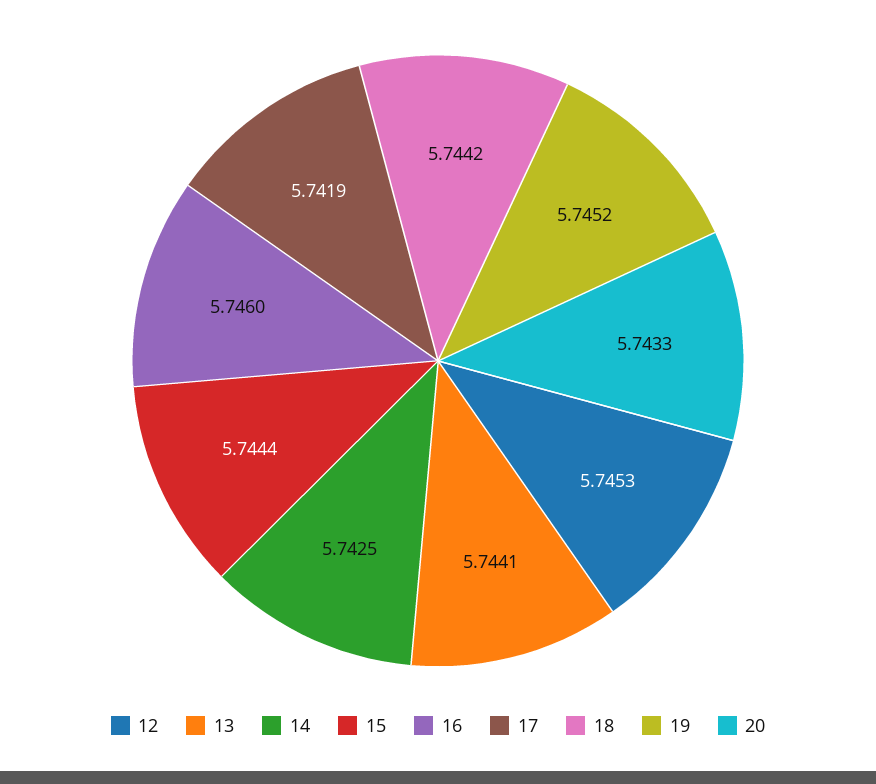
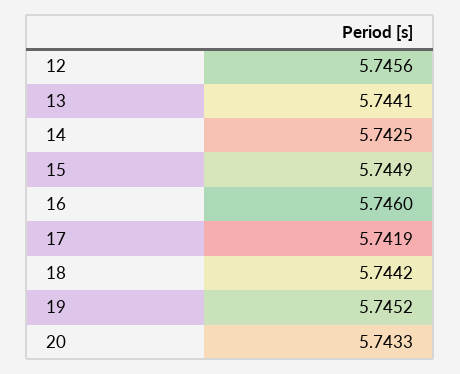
12: 5.7453 -> 5.7456
15: 5.7444 -> 5.7449

